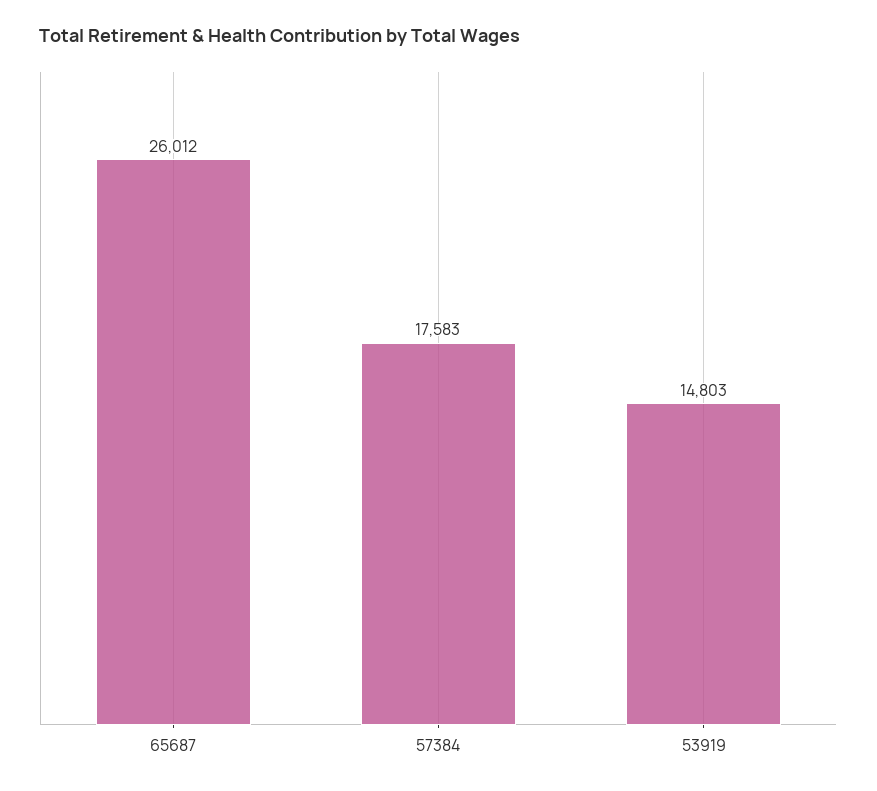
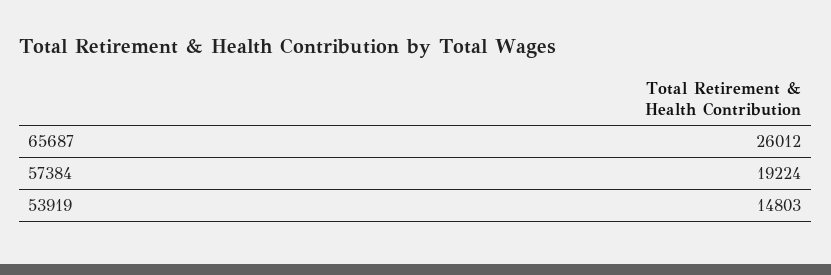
57384: 17583 -> 19224

